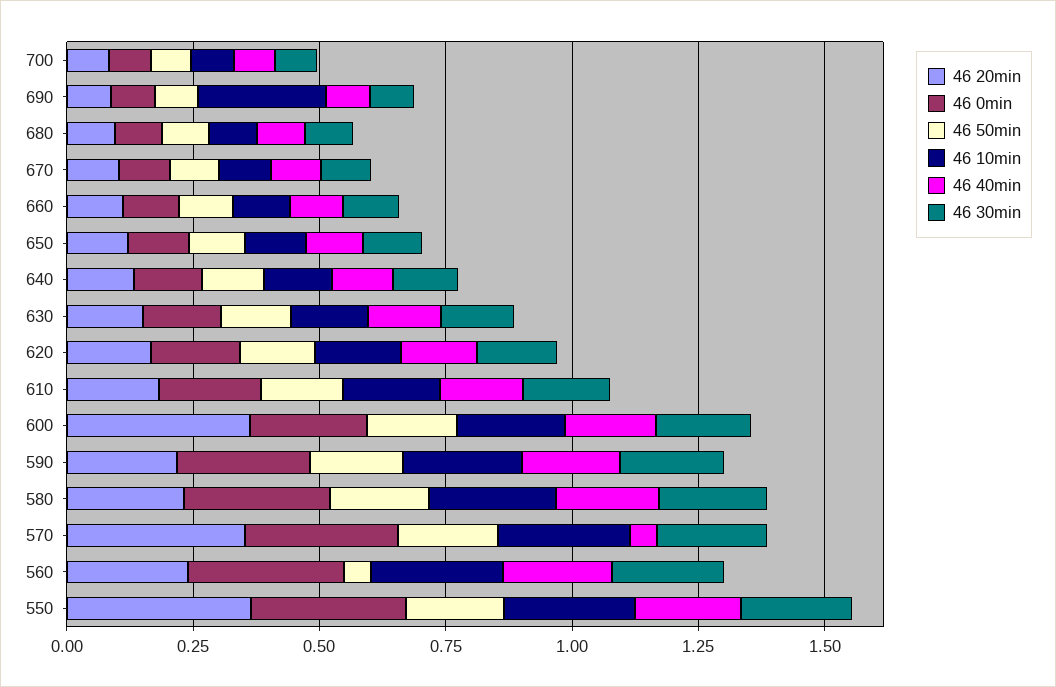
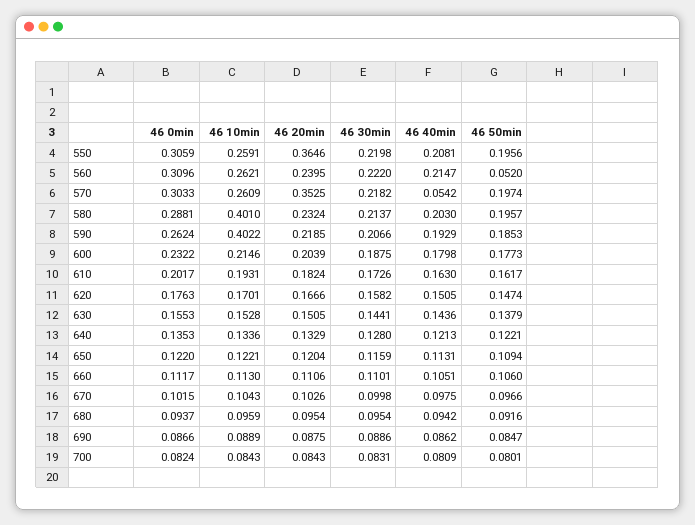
46 10min, 690: 0.25 -> 0.0889
46 20min, 600: 0.35 -> 0.2039
46 10min, 590: 0.25 -> 0.4022
46 10min, 580: 0.25 -> 0.401

